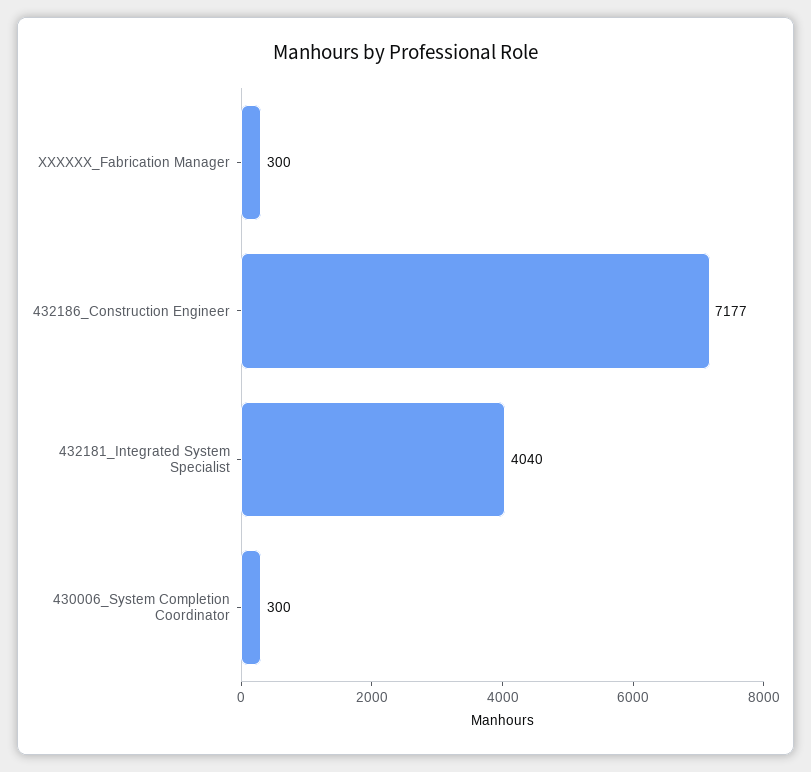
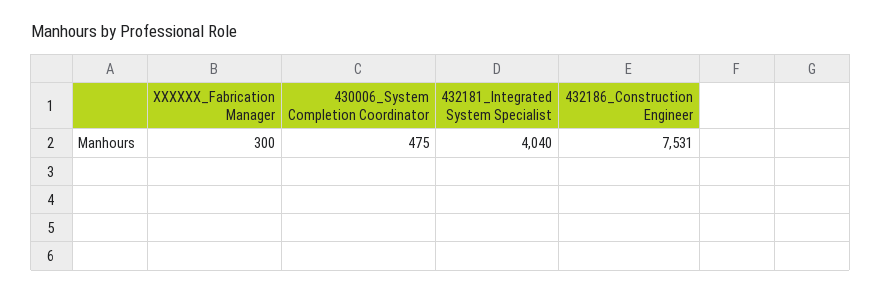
432186_Construction Engineer: 7177 -> 7531
430006_System Completion Coordinator: 300 -> 475

